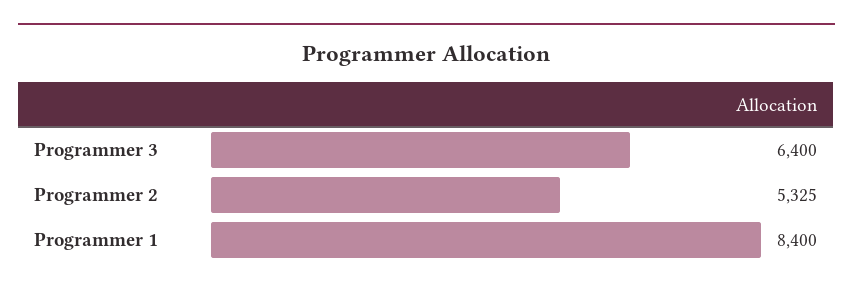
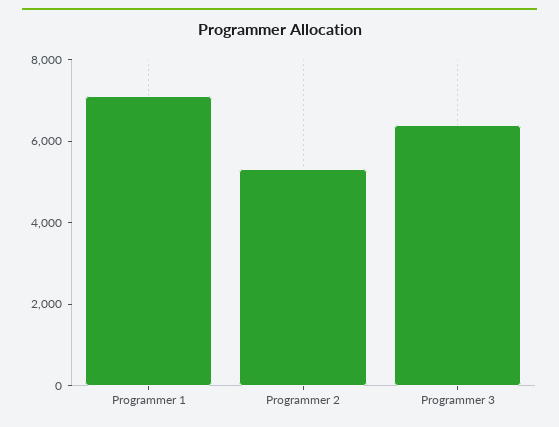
Programmer 1: 8400 -> 7000

